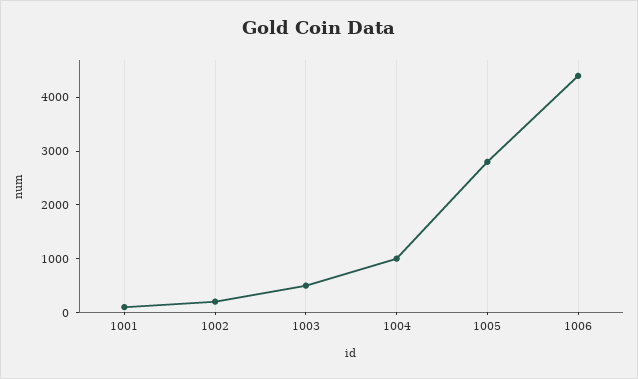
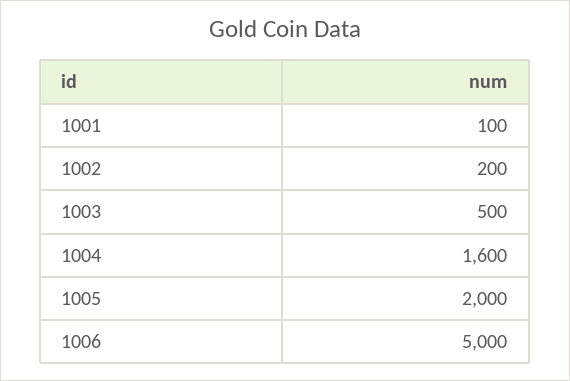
1004: 1000 -> 1600
1005: 2800 -> 2000
1006: 4400 -> 5000

